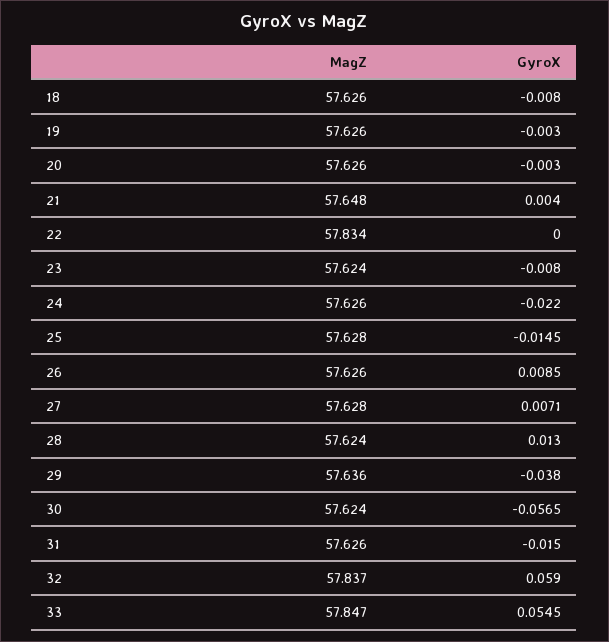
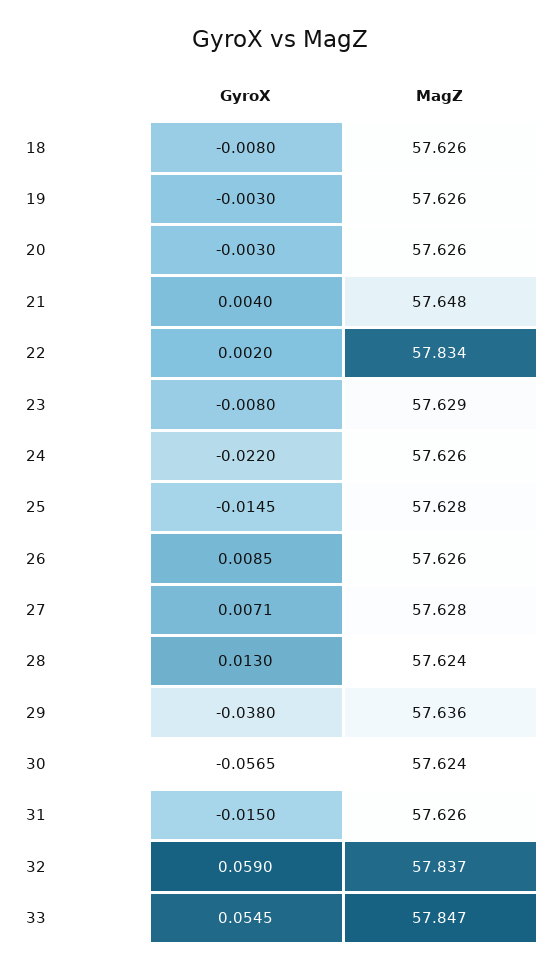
GyroX, 22: 0 -> 0.002
MagZ, 23: 57.624 -> 57.629

